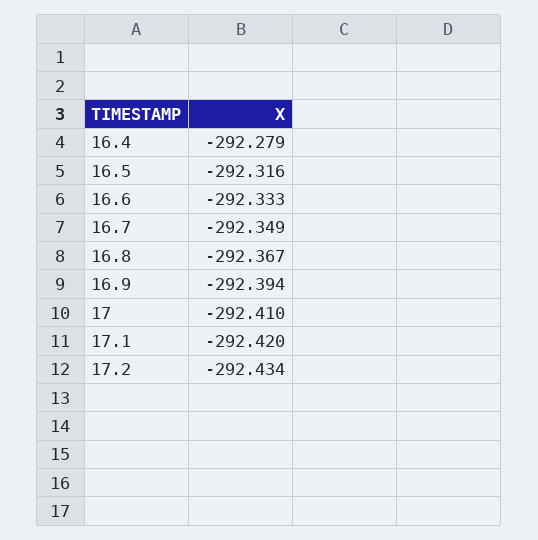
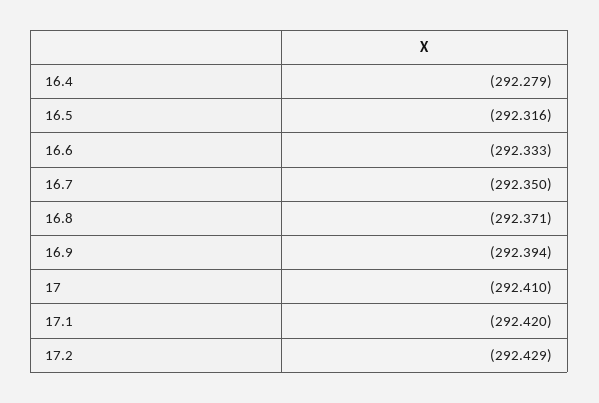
16.7: -292.349 -> -292.35
16.8: -292.367 -> -292.371
17.2: -292.434 -> -292.429

